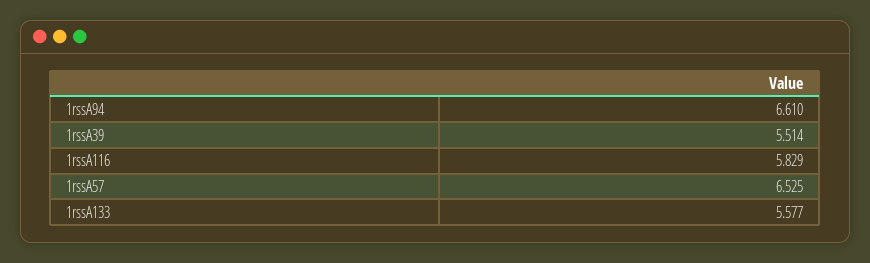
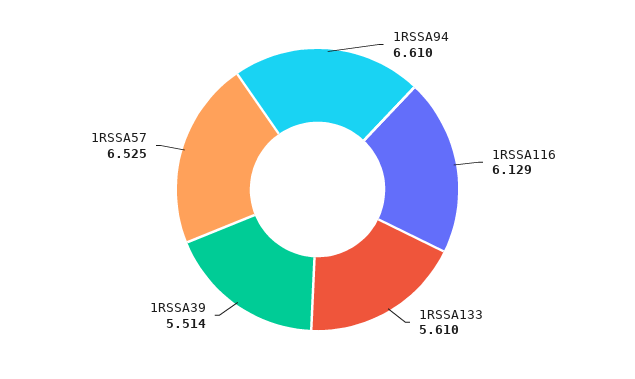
1rssA116: 5.829 -> 6.129
1rssA133: 5.577 -> 5.61

